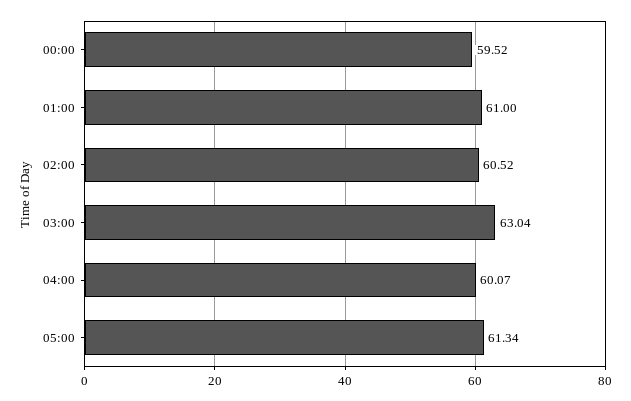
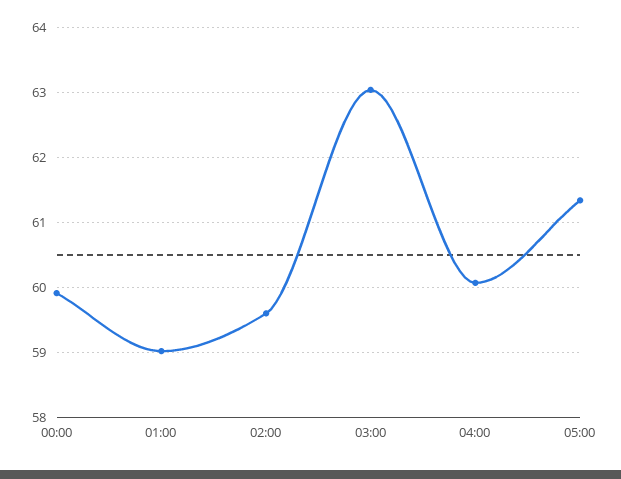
00:00: 59.52 -> 59.9
01:00: 61 -> 59
02:00: 60.52 -> 59.6

